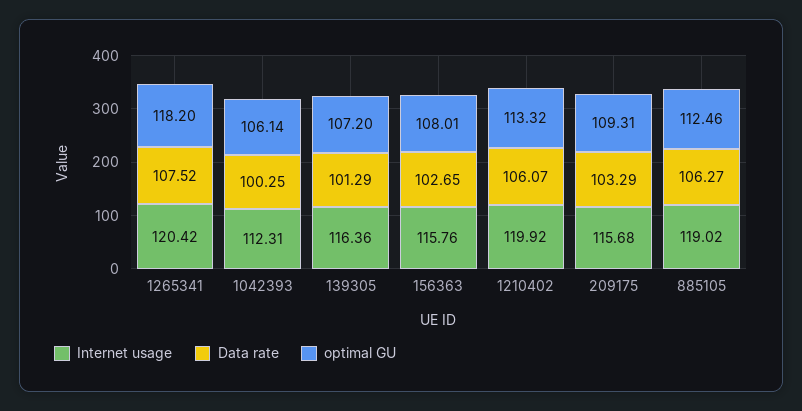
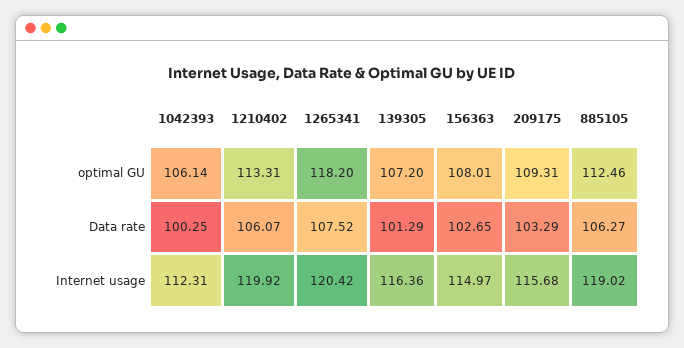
Internet usage, 156363: 115.76 -> 114.97
optimal GU, 1210402: 113.32 -> 113.31

